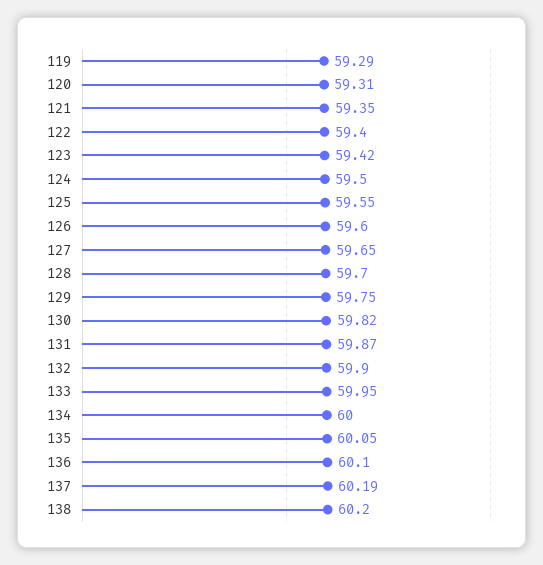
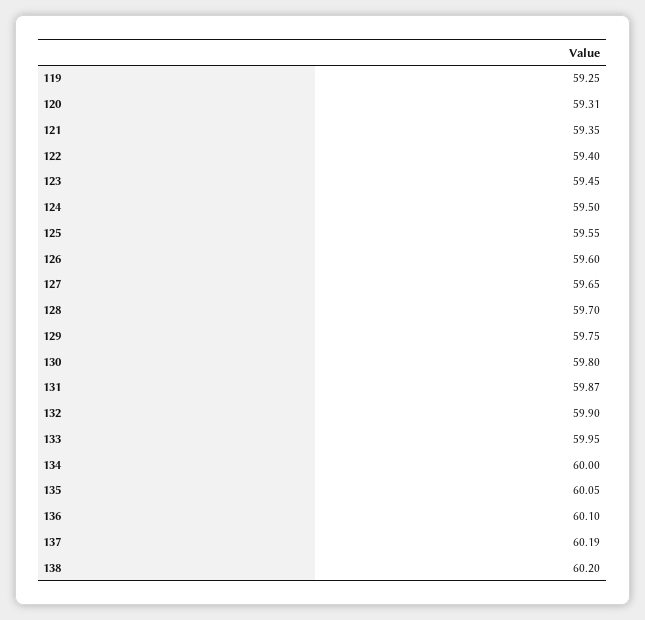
119: 59.29 -> 59.25
123: 59.42 -> 59.45
130: 59.82 -> 59.8

